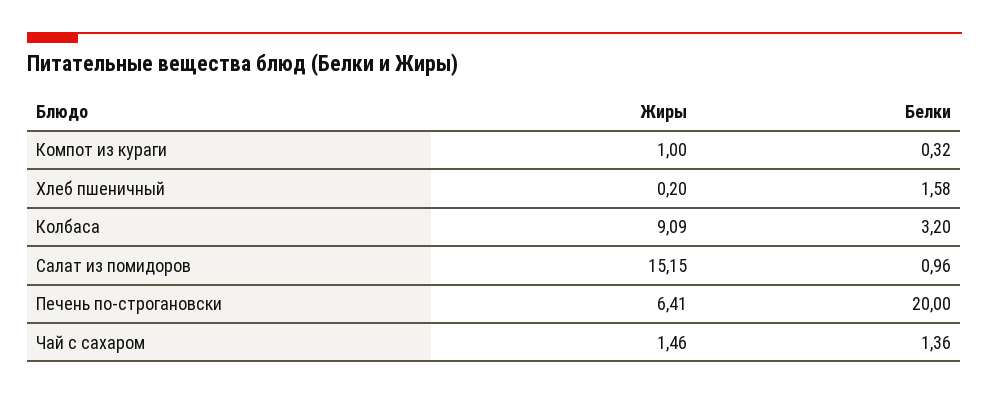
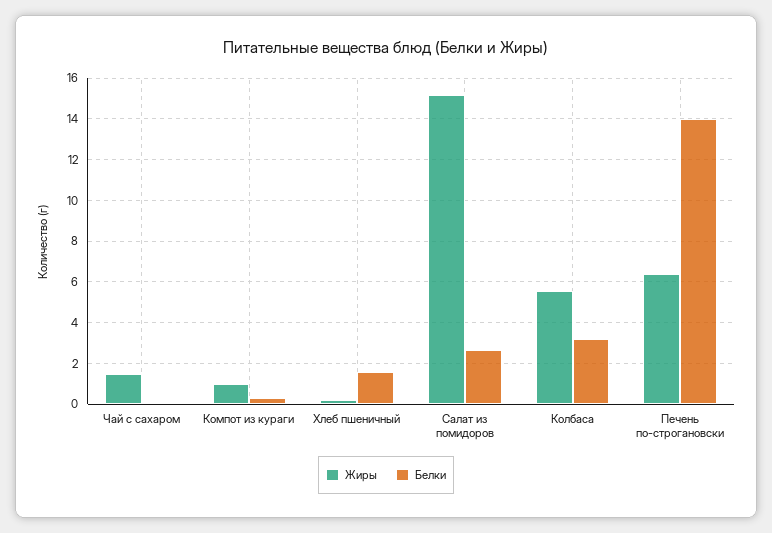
Жиры, Колбаса: 9.09 -> 5.5
Белки, Салат из помидоров: 0.96 -> 2.5
Белки, Печень по-строгановски: 20 -> 14
Белки, Чай с сахаром: 1.36 -> 0

